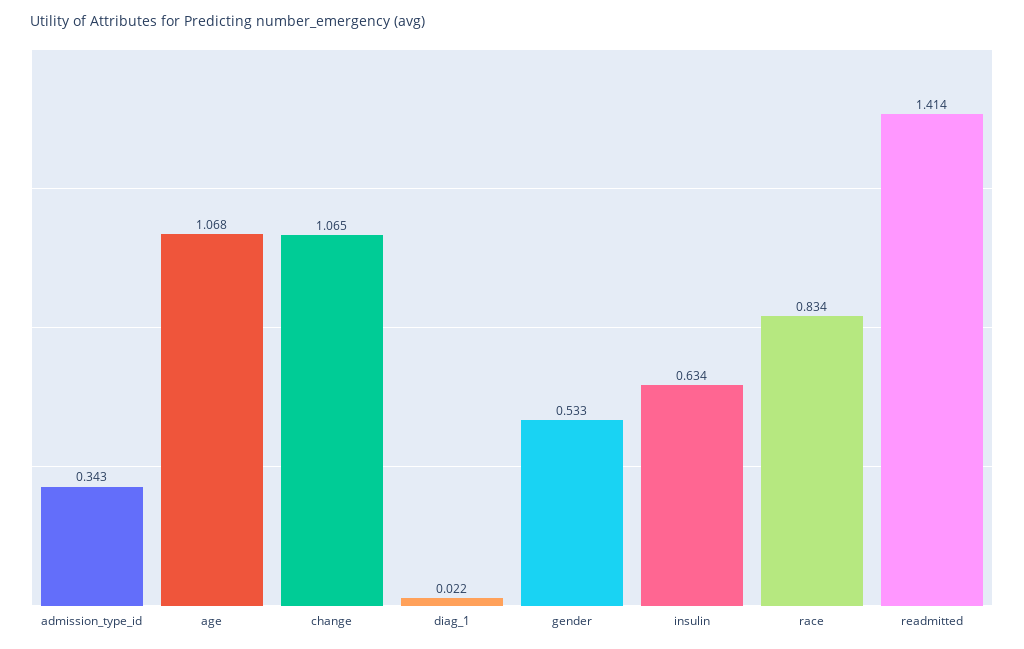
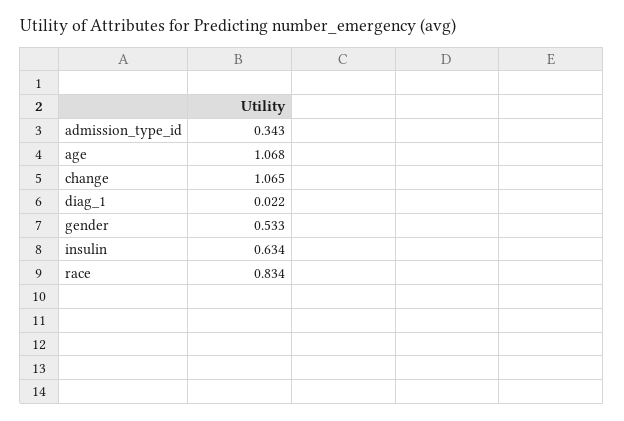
readmitted: 1.414 -> none

